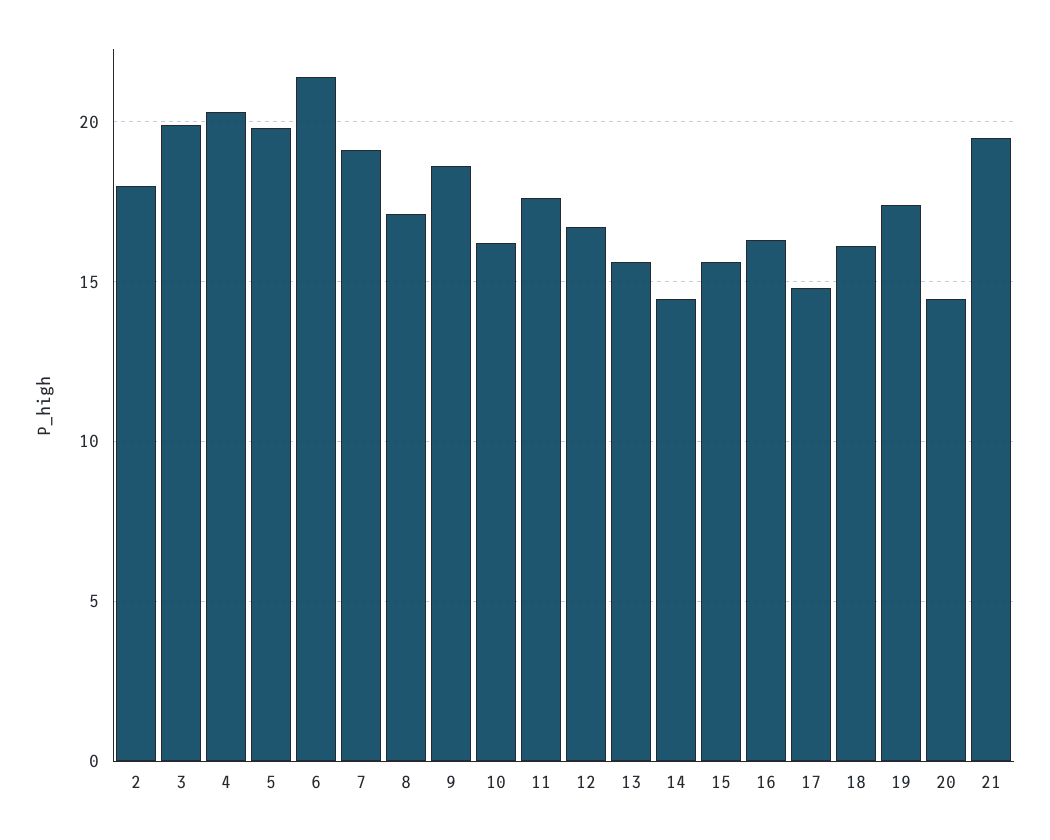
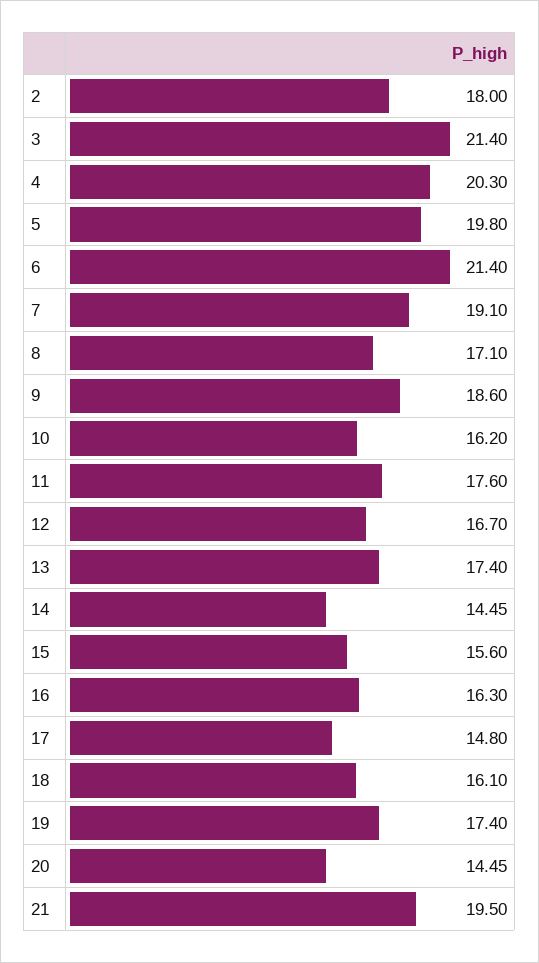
3: 20 -> 21.4
13: 15.5 -> 17.4

